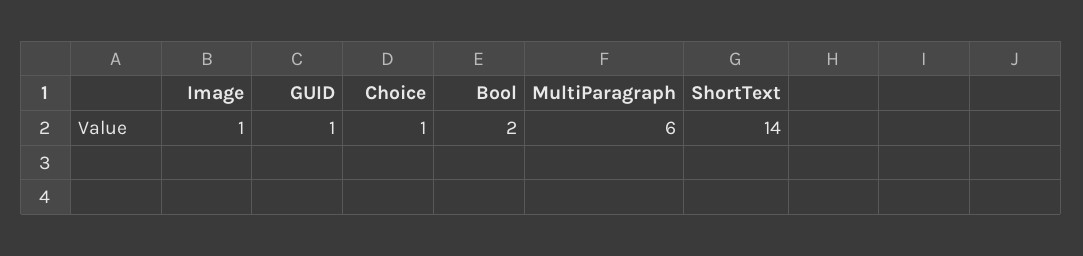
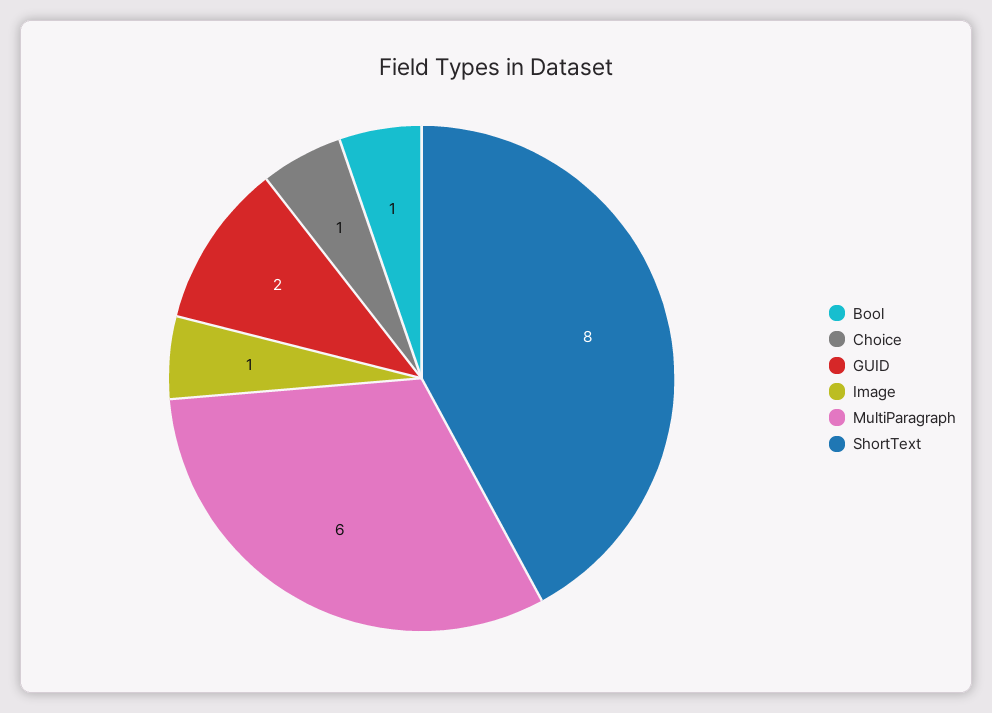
GUID: 1 -> 2
Bool: 2 -> 1
ShortText: 14 -> 8

